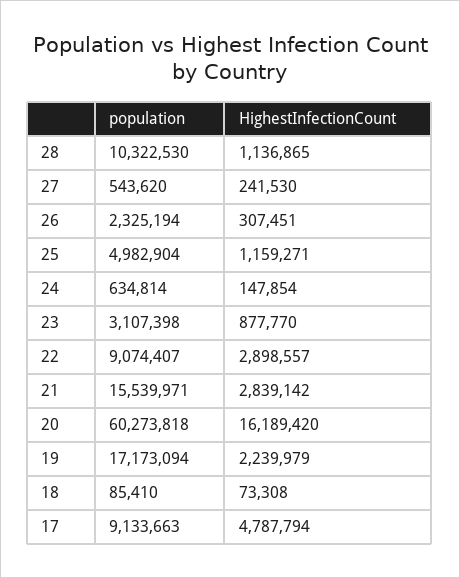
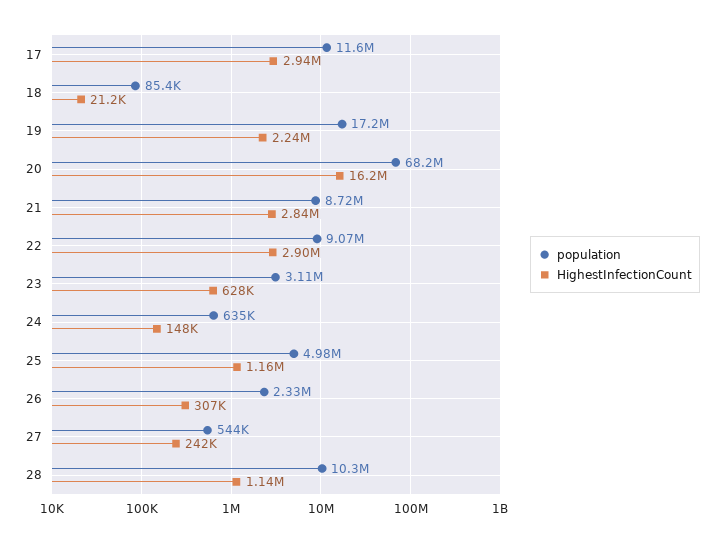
HighestInfectionCount, 23: 877770 -> 628000
population, 21: 15539971 -> 8720000
population, 20: 60273818 -> 68200000
HighestInfectionCount, 18: 73308 -> 21200
population, 17: 9133663 -> 11600000
HighestInfectionCount, 17: 4787794 -> 2940000

